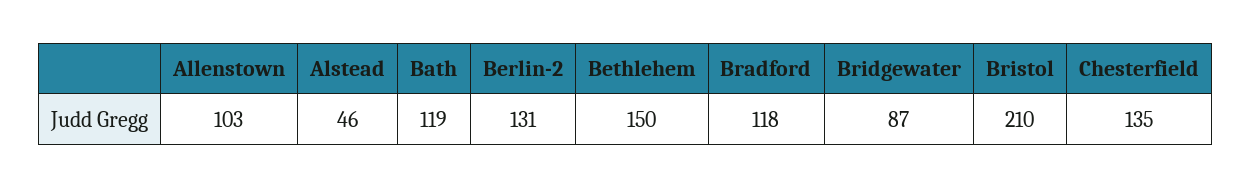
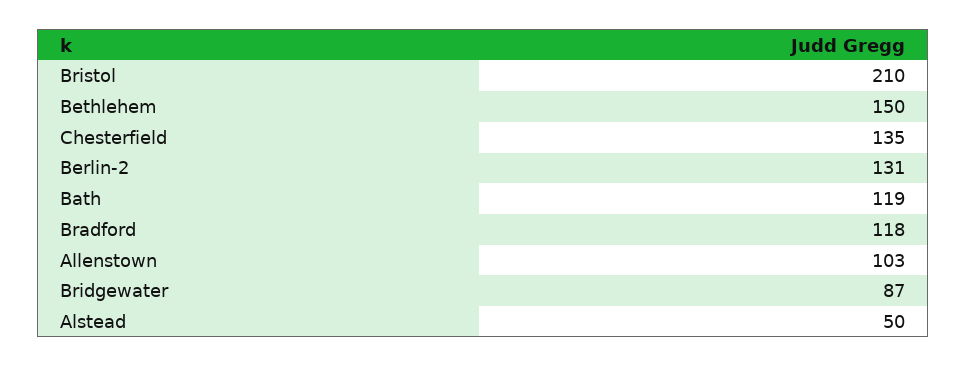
Alstead: 46 -> 50

